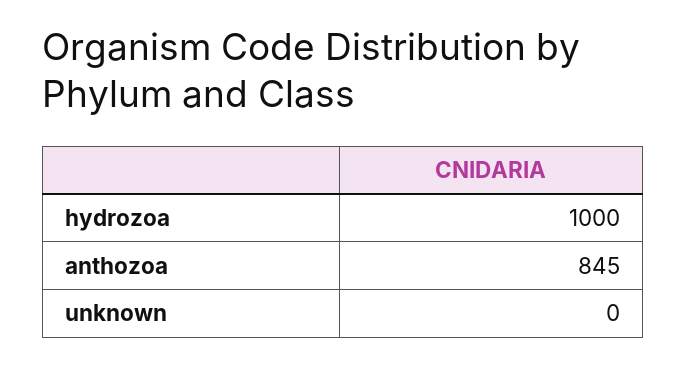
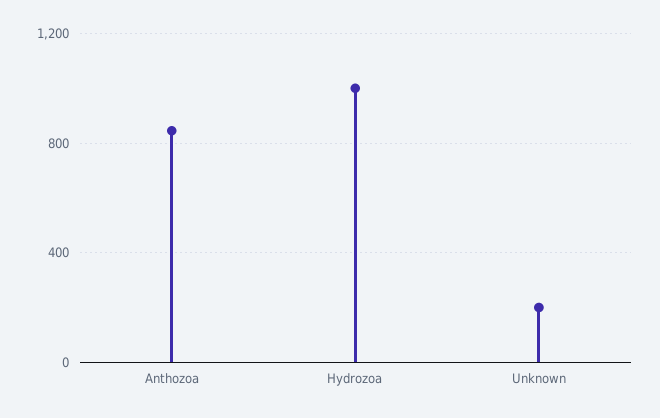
unknown: 0 -> 200

